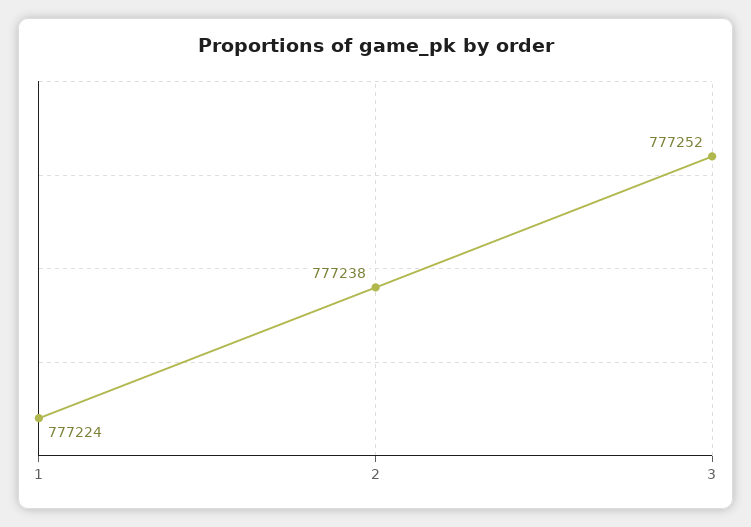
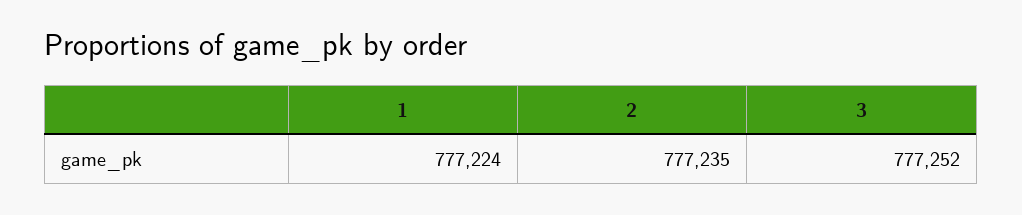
2: 777238 -> 777235

